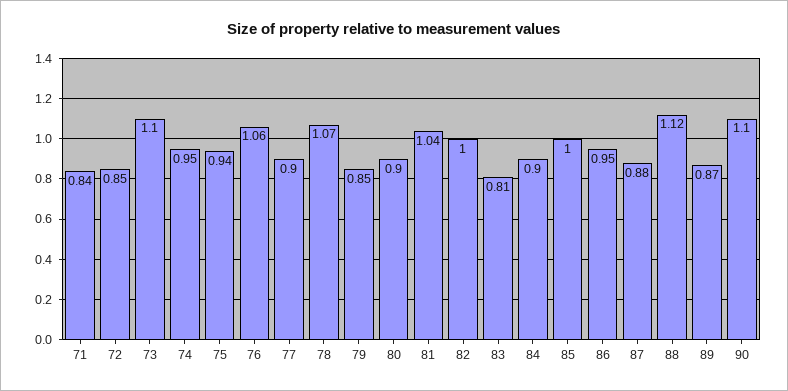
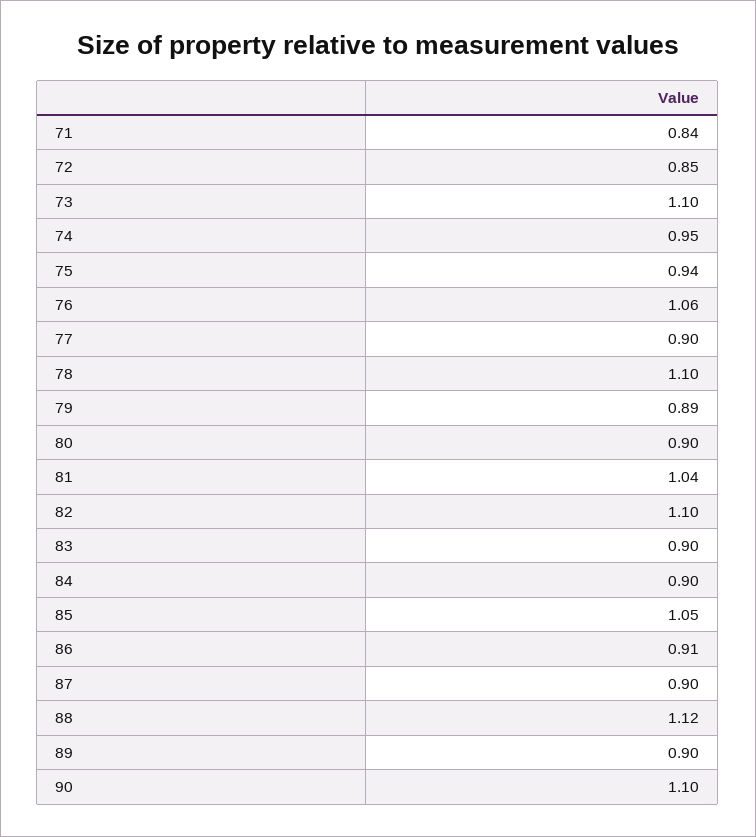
78: 1.07 -> 1.1
79: 0.85 -> 0.89
82: 1 -> 1.1
83: 0.81 -> 0.9
85: 1 -> 1.05
86: 0.95 -> 0.91
87: 0.88 -> 0.9
89: 0.87 -> 0.9

